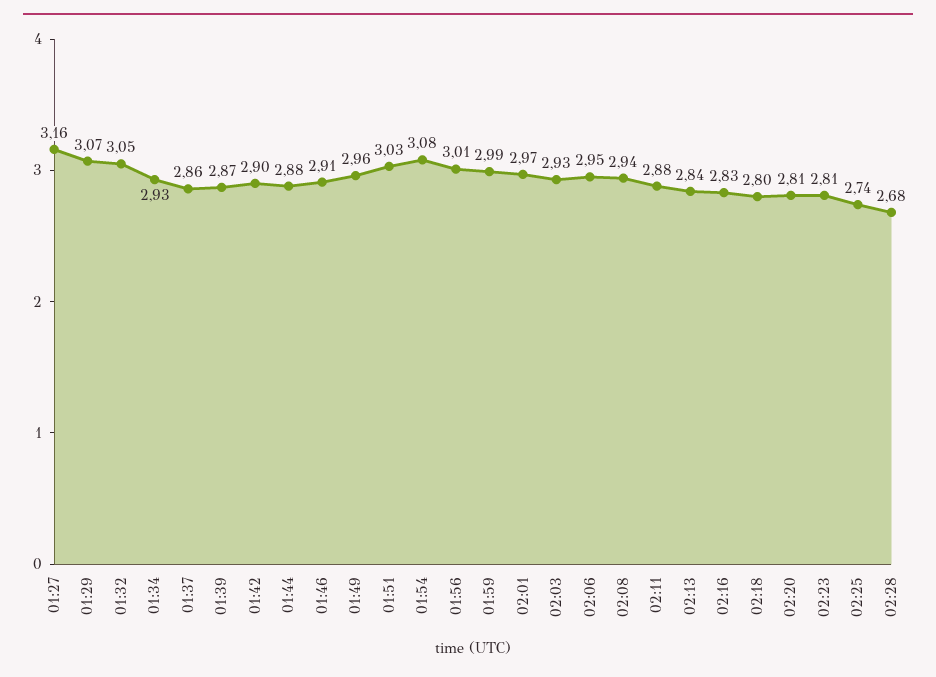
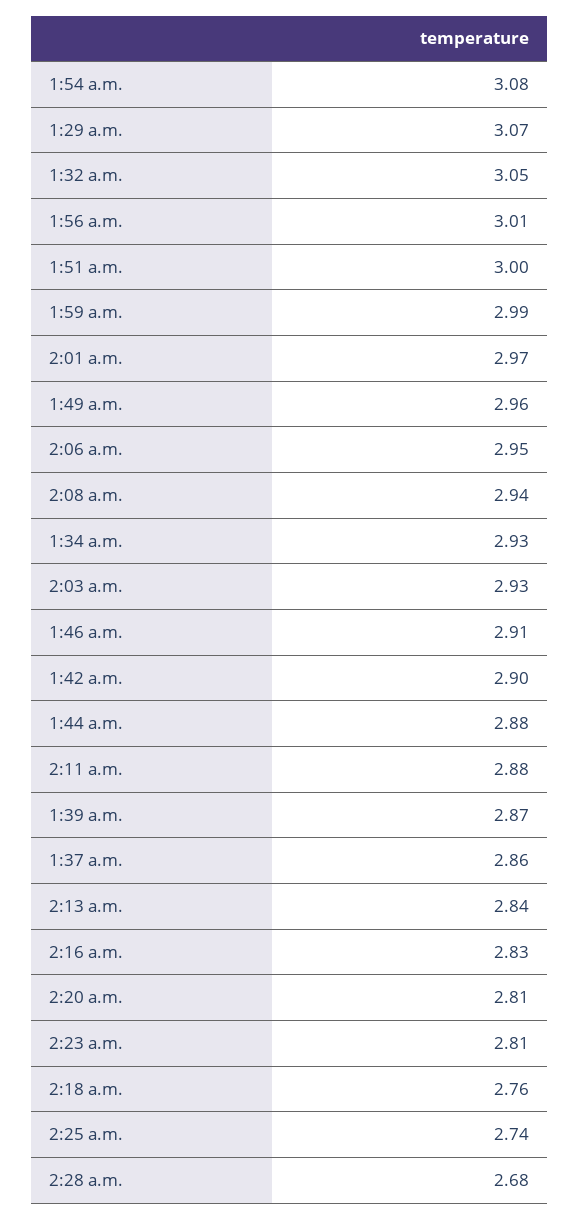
01:27: 3.16 -> none
01:51: 3.03 -> 3
02:18: 2.8 -> 2.76

